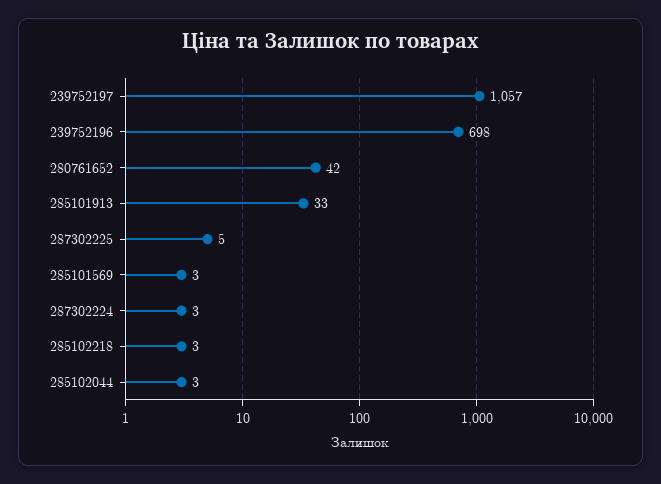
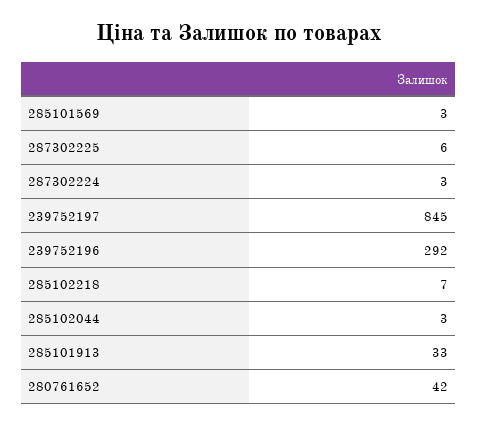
239752197: 1057 -> 845
239752196: 698 -> 292
287302225: 5 -> 6
285102218: 3 -> 7

